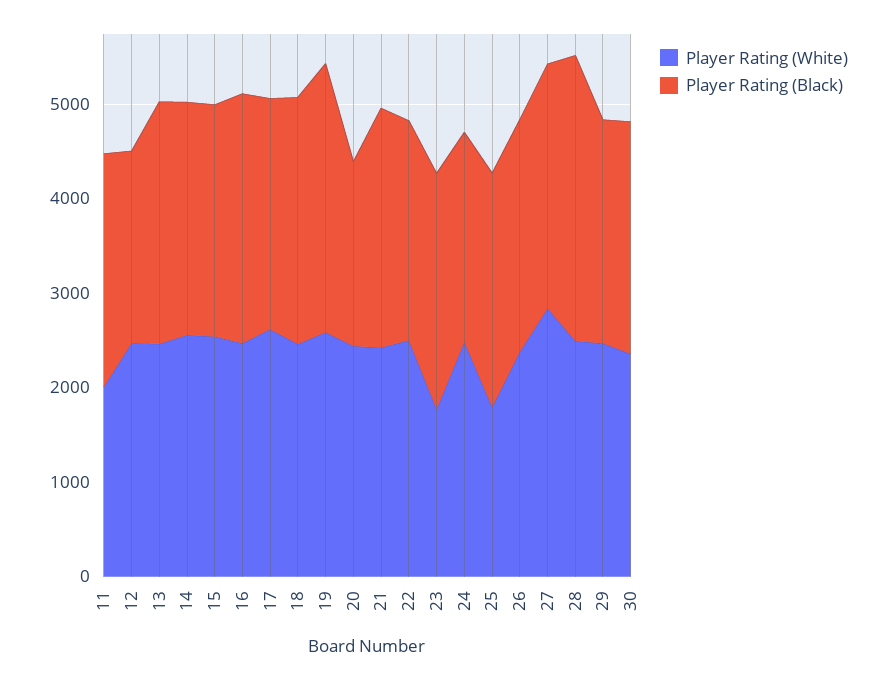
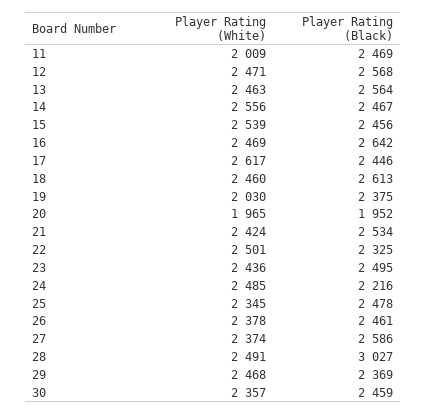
Player Rating (Black), 12: 2000 -> 2568
Player Rating (White), 19: 2600 -> 2030
Player Rating (Black), 19: 2800 -> 2375
Player Rating (White), 20: 2400 -> 1965
Player Rating (White), 23: 1800 -> 2436
Player Rating (White), 25: 1800 -> 2345
Player Rating (White), 27: 2800 -> 2374

